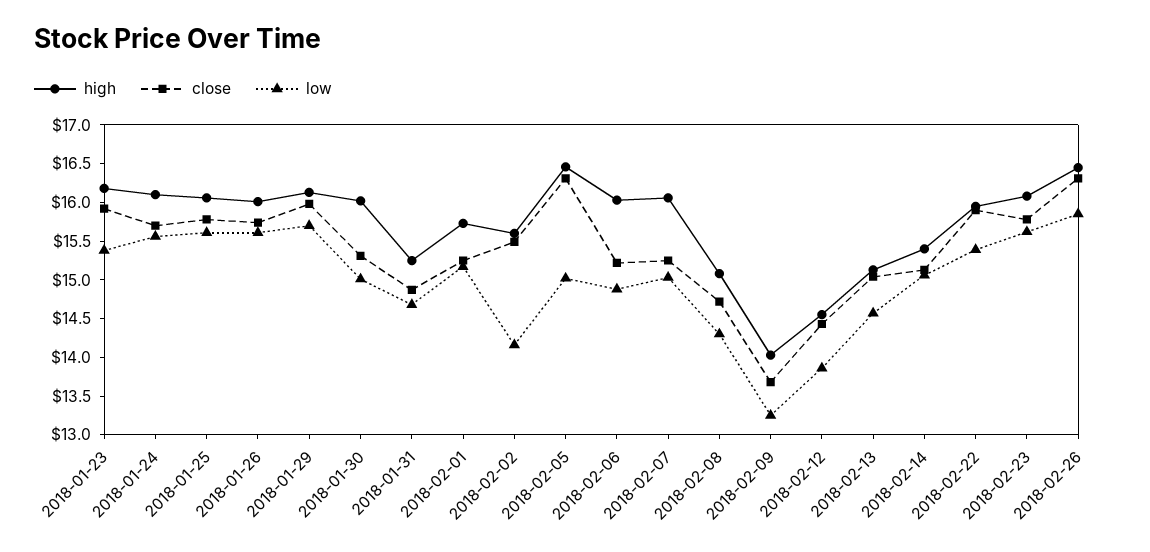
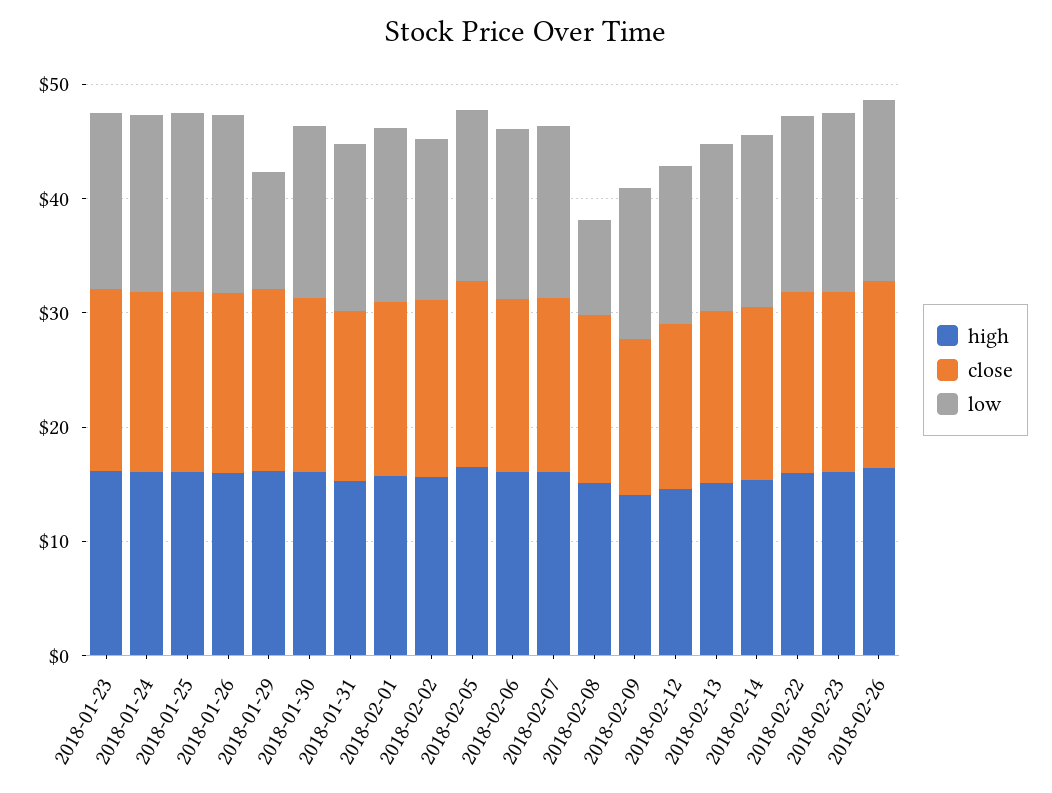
low, 2018-01-29: 15.75 -> 10
low, 2018-02-08: 14.25 -> 8

